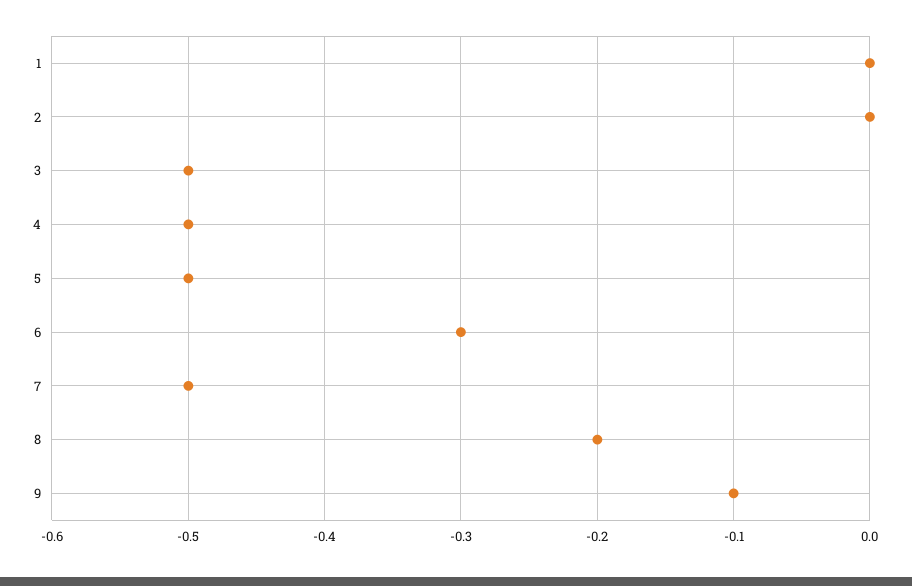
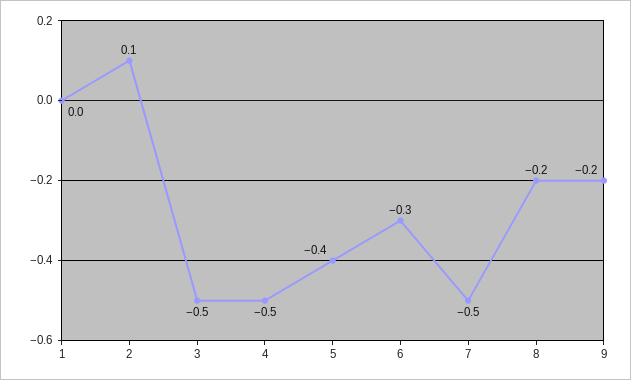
2: 0 -> 0.1
5: -0.5 -> -0.4
9: -0.1 -> -0.2

